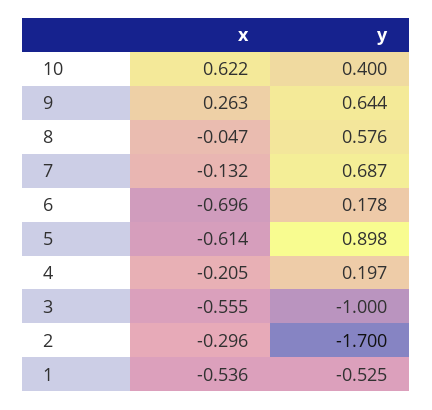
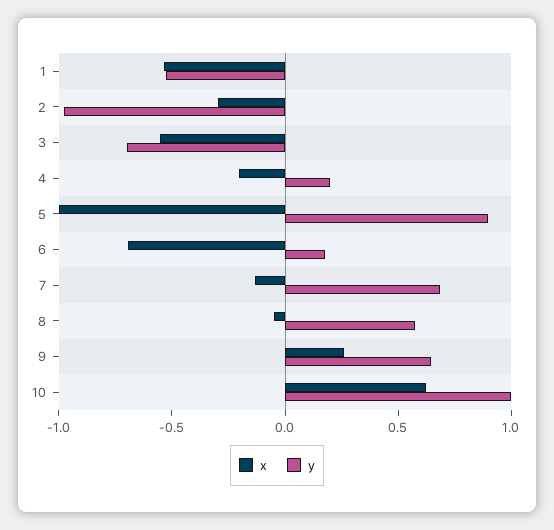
y, 10: 0.4 -> 1
x, 5: -0.614 -> -1
y, 3: -1 -> -0.7
y, 2: -1.7 -> -1

